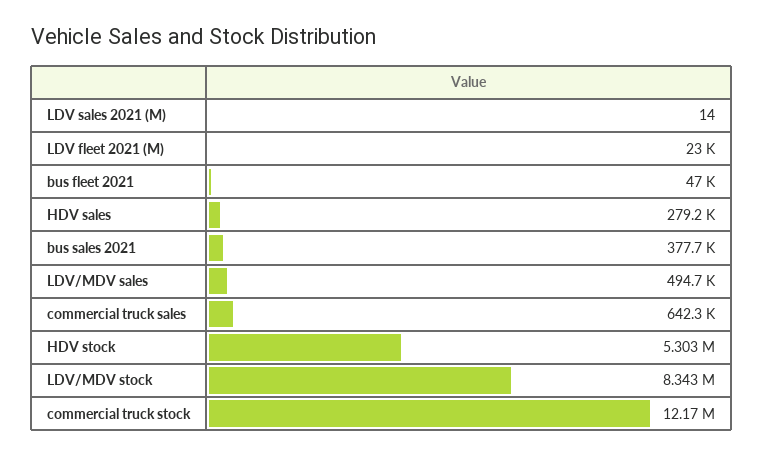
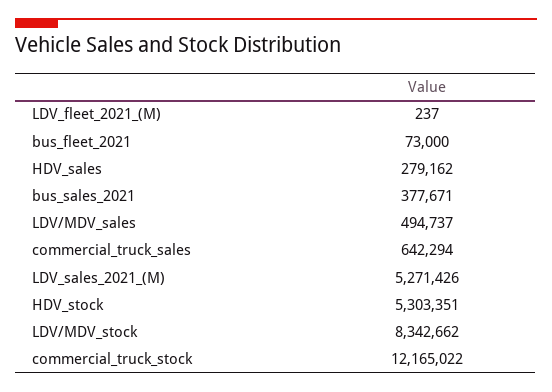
LDV sales 2021 (M): 14 -> 5271426
LDV fleet 2021 (M): 23000 -> 237
bus fleet 2021: 47000 -> 73000

